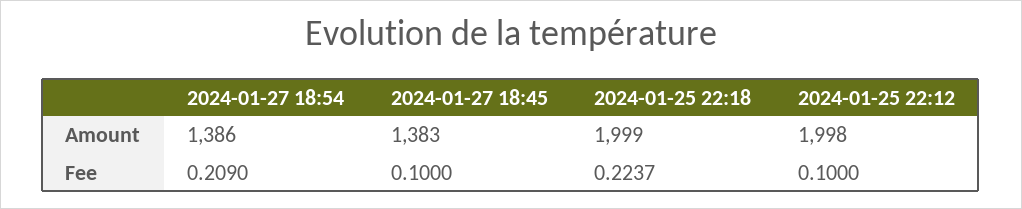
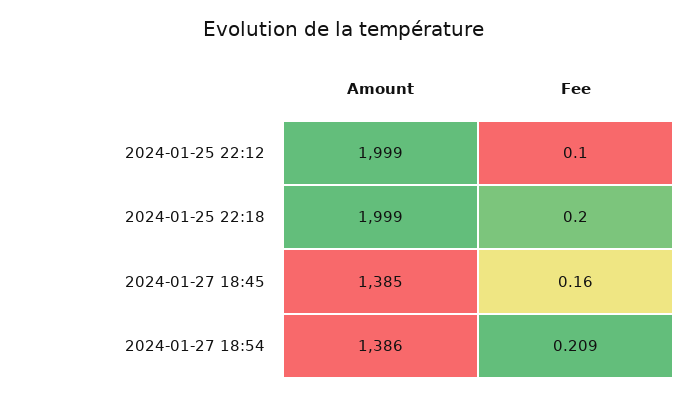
2024-01-27 18:45, Amount: 1383 -> 1385
2024-01-25 22:12, Amount: 1998 -> 1999
2024-01-27 18:45, Fee: 0.1 -> 0.16
2024-01-25 22:18, Fee: 0.2237 -> 0.2

